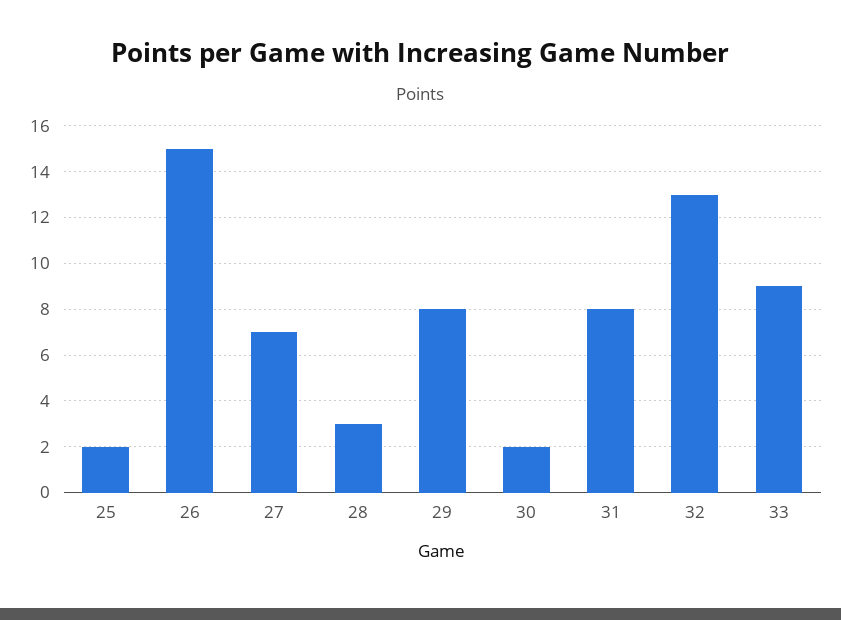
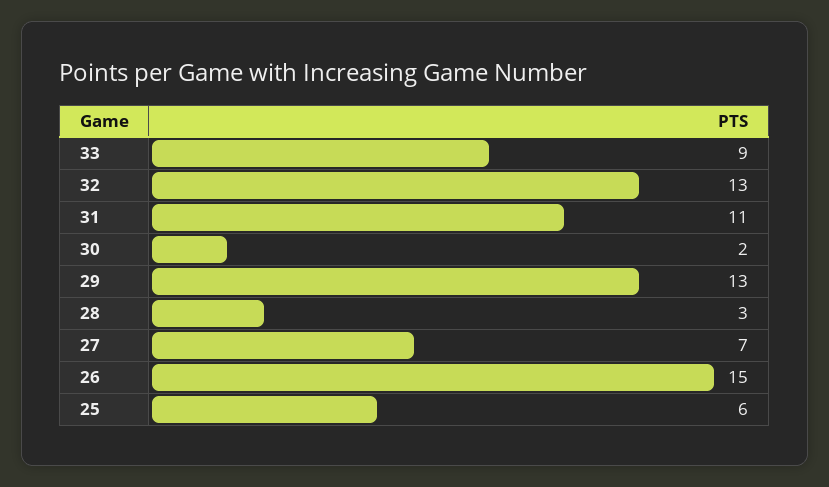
25: 2 -> 6
29: 8 -> 13
31: 8 -> 11

